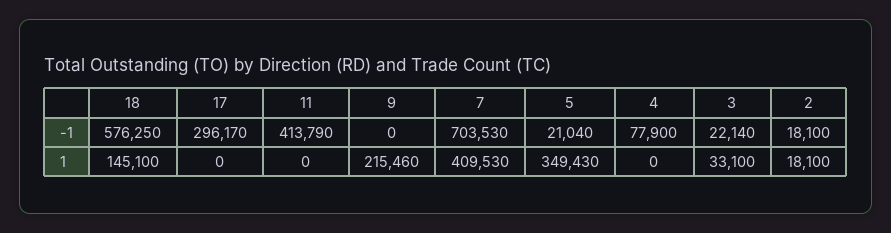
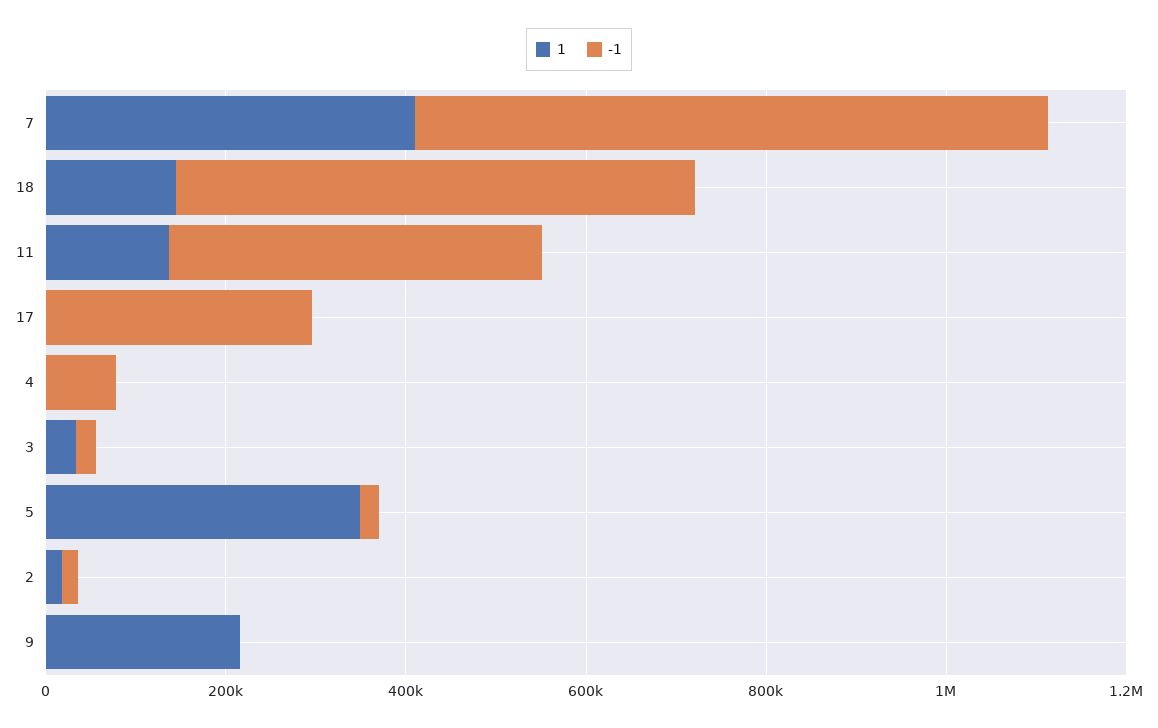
1, 11: 0 -> 150000

